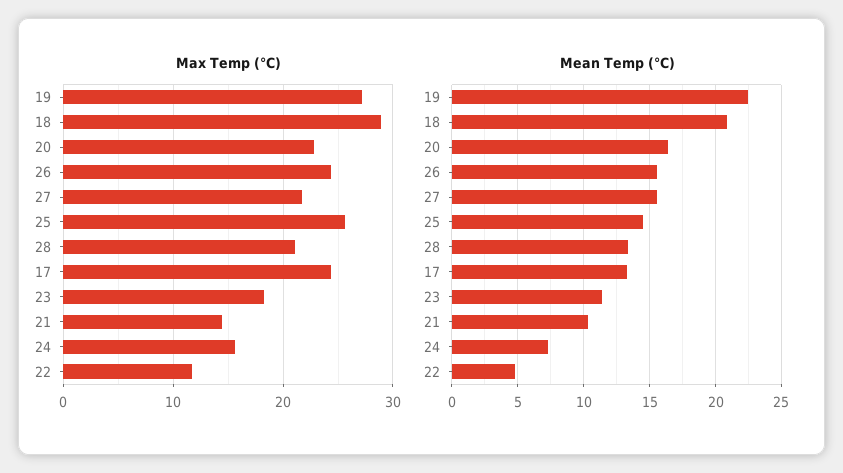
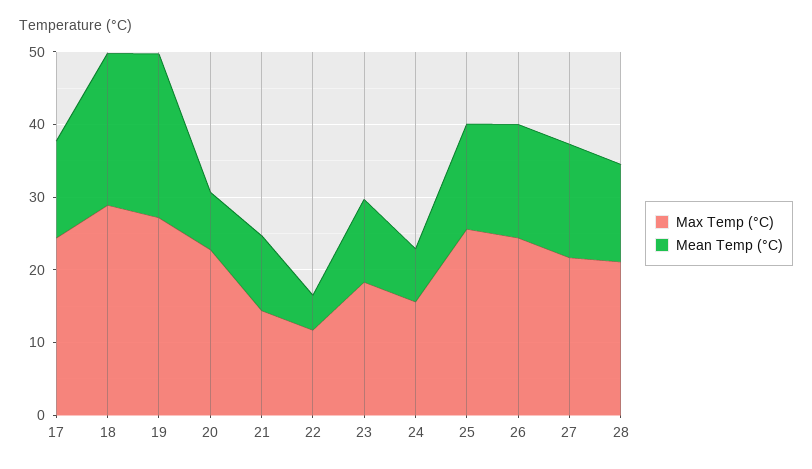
Mean Temp (°C), 20: 16.5 -> 8

